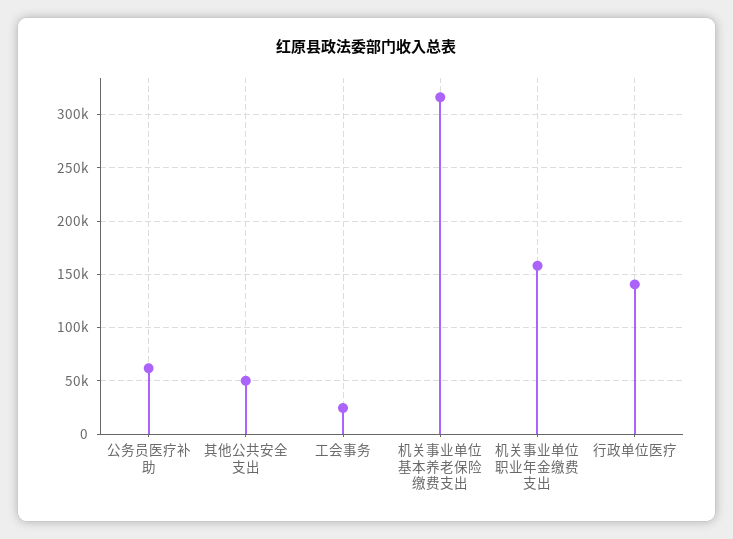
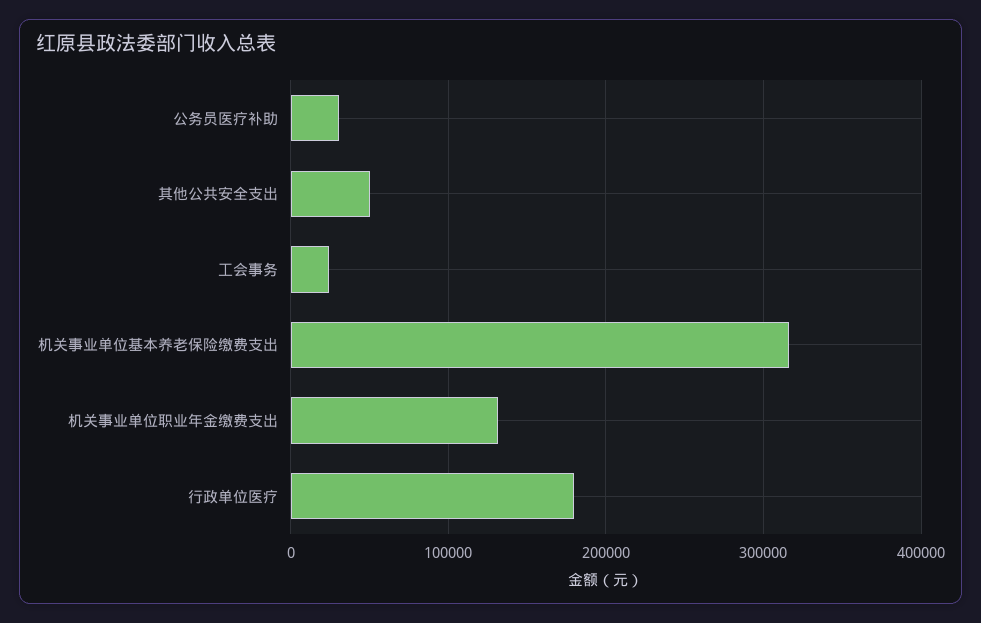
公务员医疗补助: 60000 -> 30000
机关事业单位职业年金缴费支出: 160000 -> 130000
行政单位医疗: 140000 -> 180000

